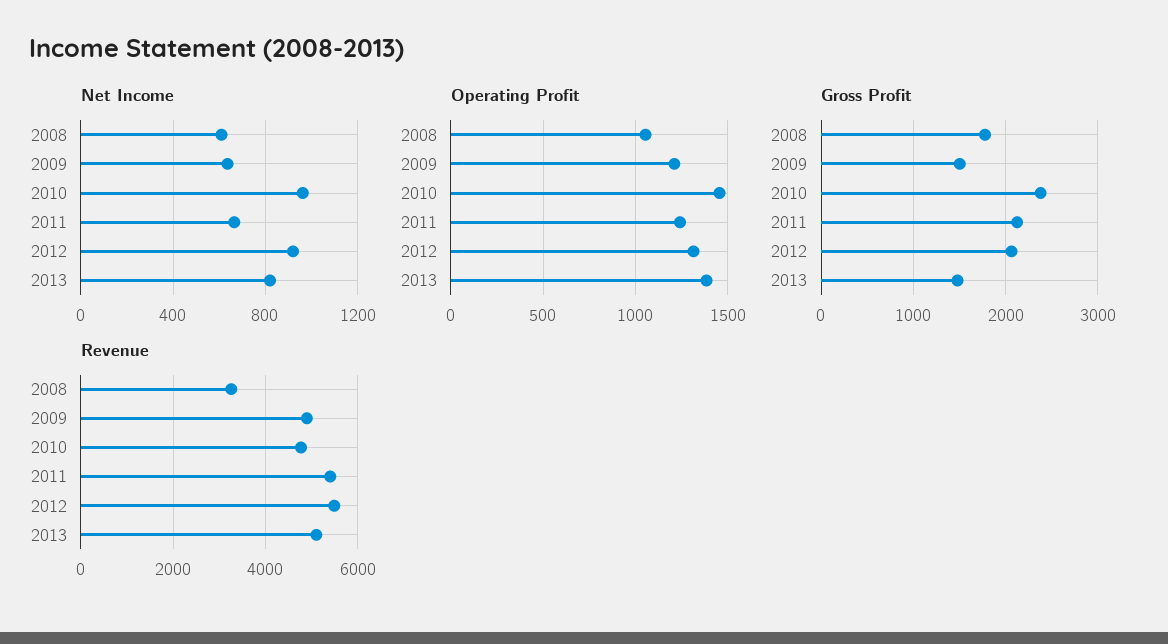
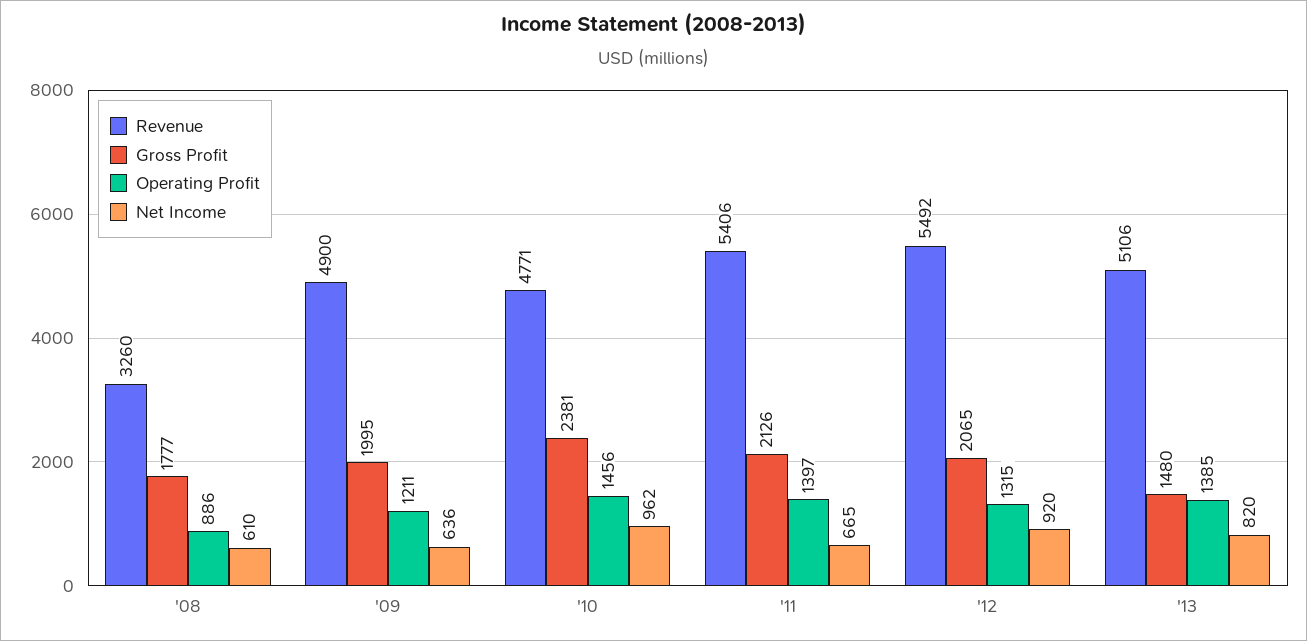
Operating Profit, 2008: 1050 -> 886
Operating Profit, 2011: 1250 -> 1397
Gross Profit, 2009: 1500 -> 1995

